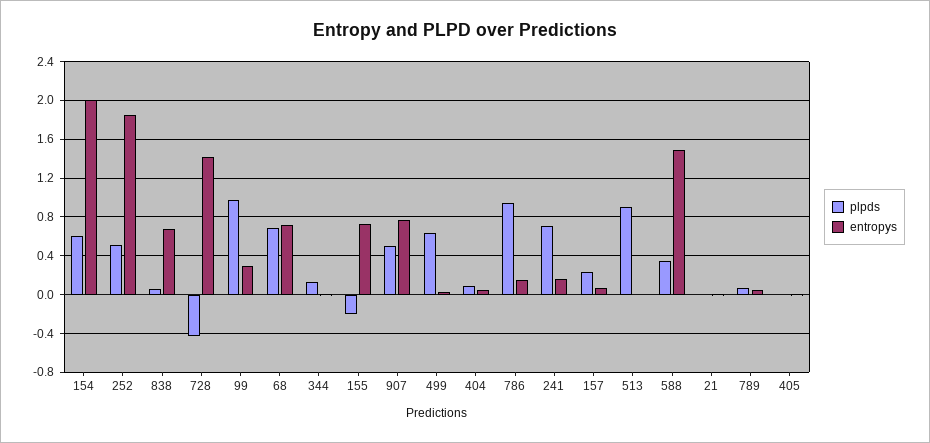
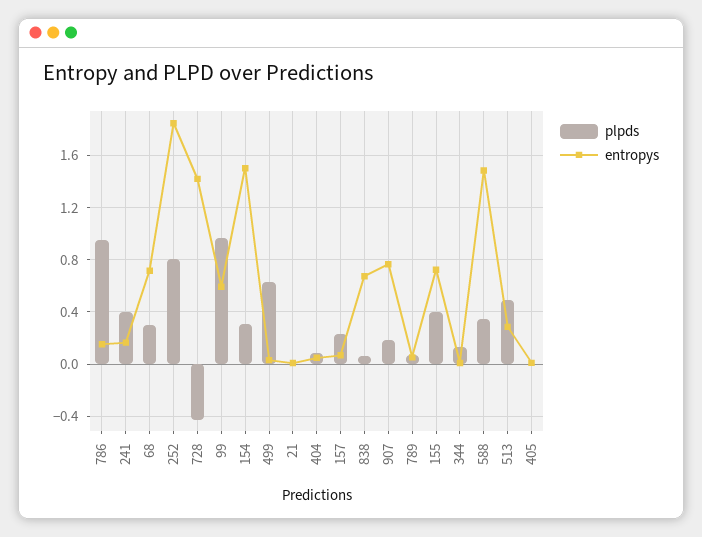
plpds, 154: 0.6 -> 0.3
entropys, 154: 2 -> 1.5
plpds, 252: 0.5 -> 0.8
entropys, 99: 0.3 -> 0.6
plpds, 68: 0.7 -> 0.3
plpds, 155: -0.2 -> 0.4
plpds, 907: 0.5 -> 0.2
plpds, 241: 0.7 -> 0.4
plpds, 513: 0.9 -> 0.5
entropys, 513: 0 -> 0.3

